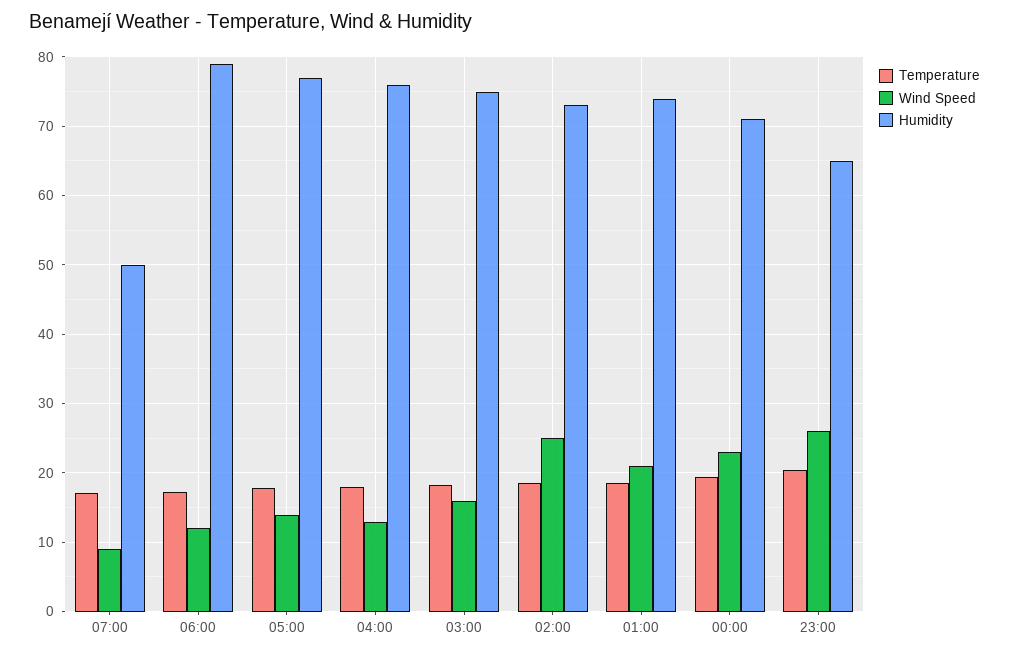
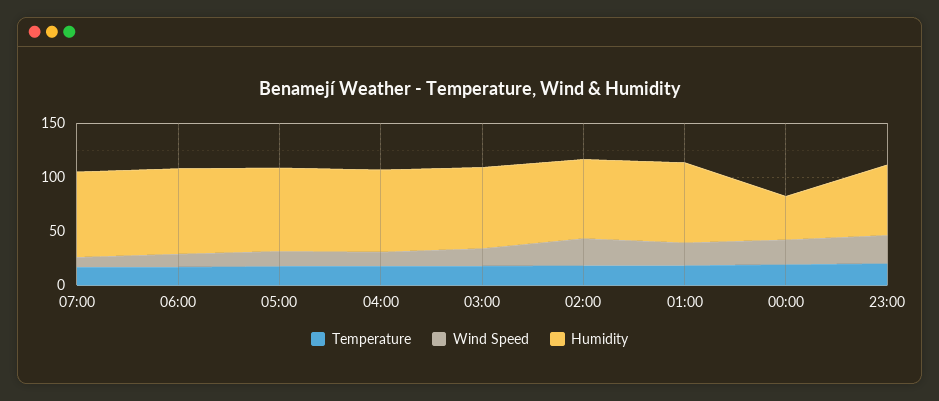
Humidity, 07:00: 50 -> 80
Humidity, 00:00: 71 -> 40

